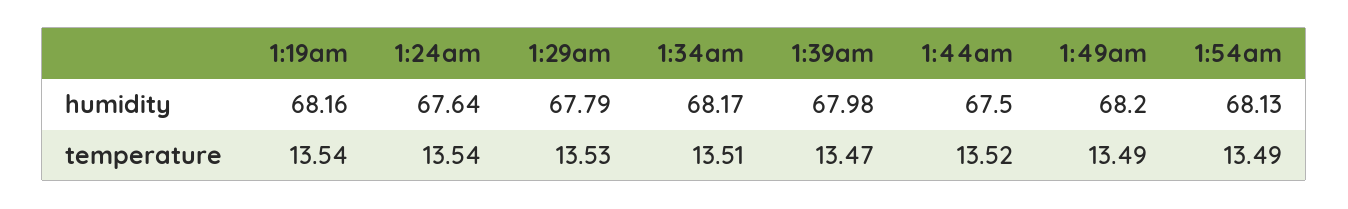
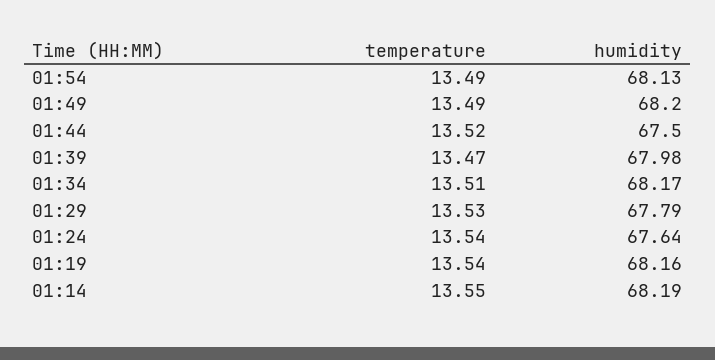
01:14, temperature: none -> 13.55
01:14, humidity: none -> 68.19

